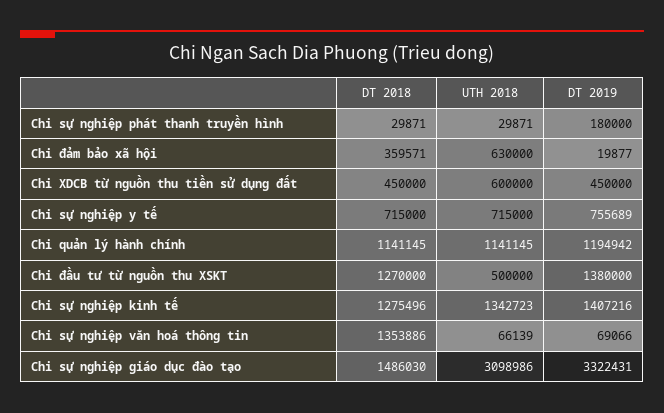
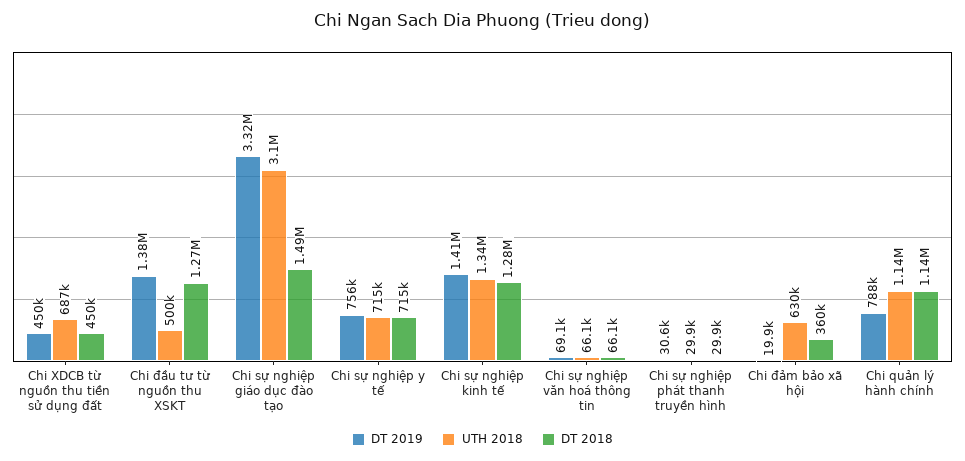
DT 2019, Chi sự nghiệp phát thanh truyền hình: 180000 -> 30600
UTH 2018, Chi XDCB từ nguồn thu tiền sử dụng đất: 600000 -> 687000
DT 2019, Chi quản lý hành chính: 1194942 -> 788000
DT 2018, Chi sự nghiệp văn hoá thông tin: 1353886 -> 66100

